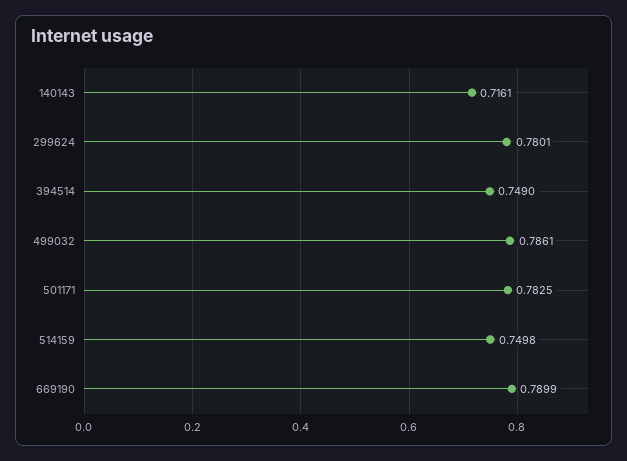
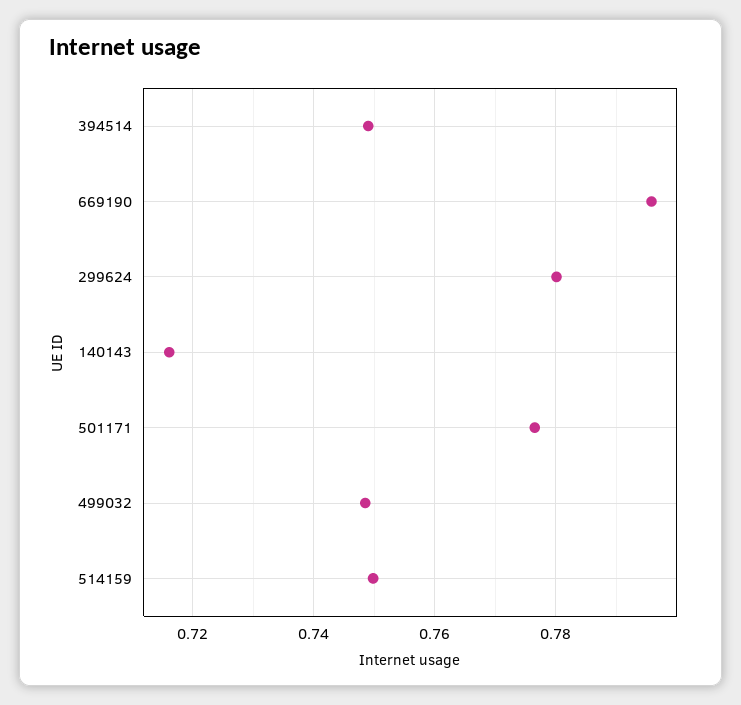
499032: 0.7861 -> 0.748
501171: 0.7825 -> 0.776
669190: 0.7899 -> 0.796

